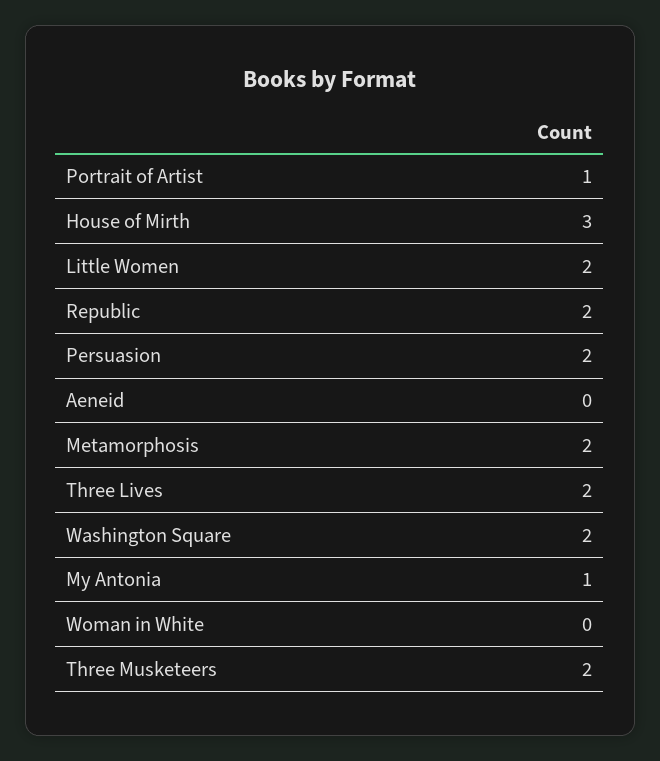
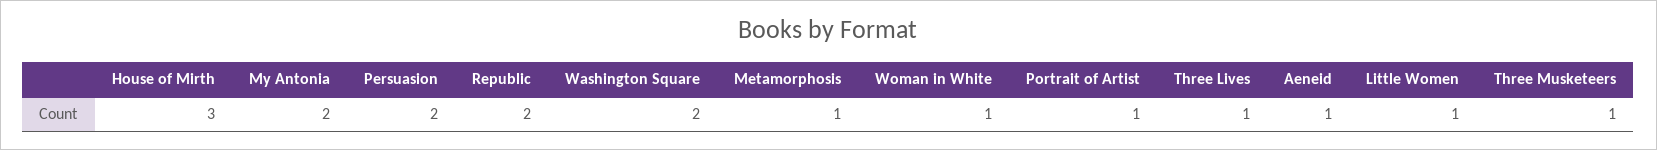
Little Women: 2 -> 1
Aeneid: 0 -> 1
Metamorphosis: 2 -> 1
Three Lives: 2 -> 1
My Antonia: 1 -> 2
Woman in White: 0 -> 1
Three Musketeers: 2 -> 1

